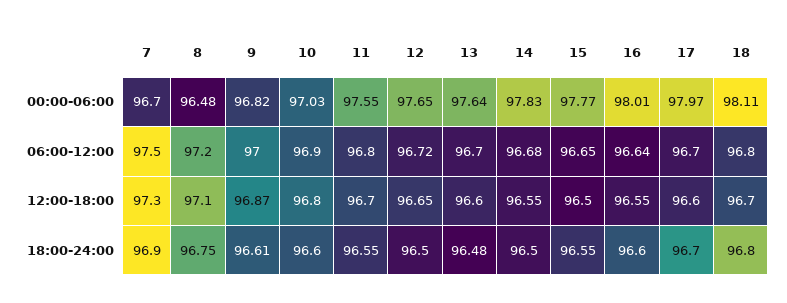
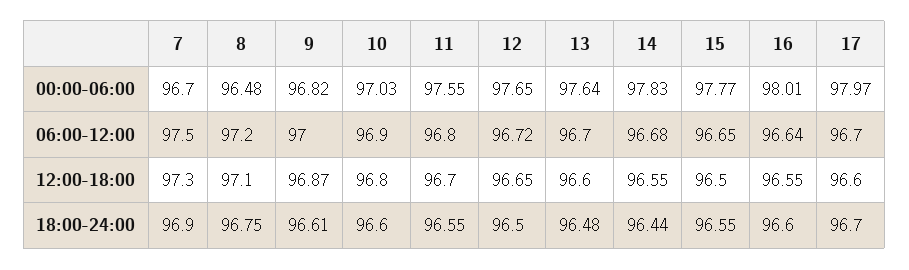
18, 00:00-06:00: 98.11 -> none
18, 06:00-12:00: 96.8 -> none
18, 12:00-18:00: 96.7 -> none
14, 18:00-24:00: 96.5 -> 96.44
18, 18:00-24:00: 96.8 -> none

